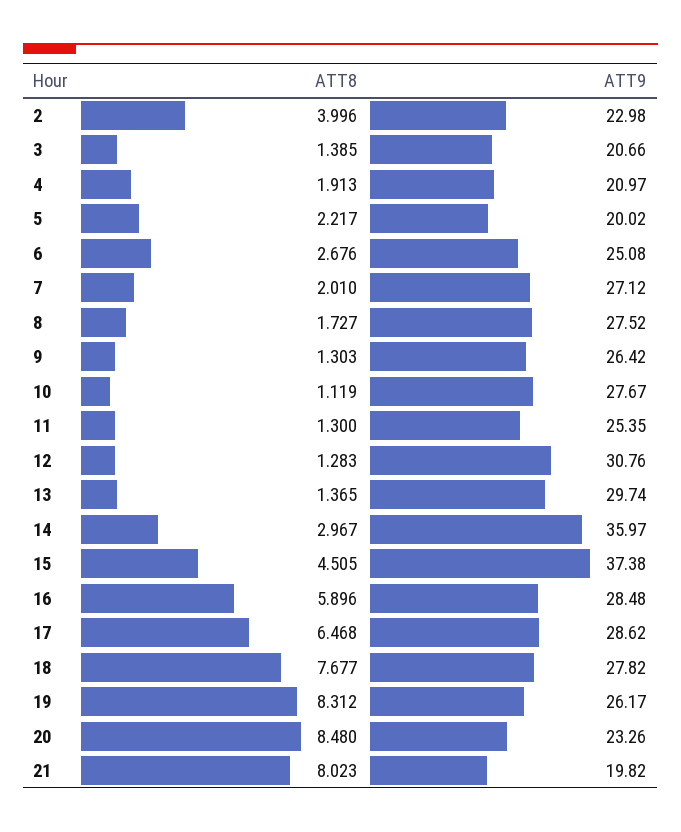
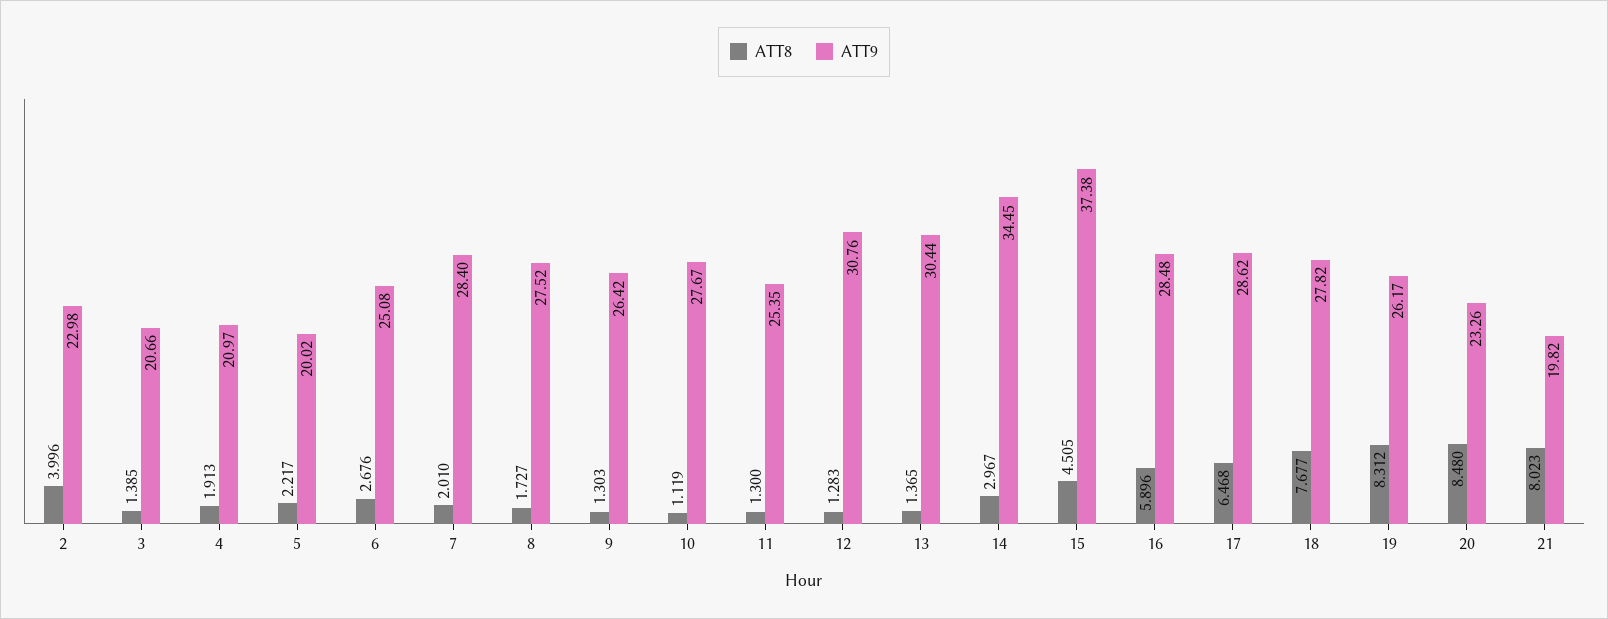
ATT9, 7: 27.12 -> 28.4
ATT9, 13: 29.74 -> 30.44
ATT9, 14: 35.97 -> 34.45

